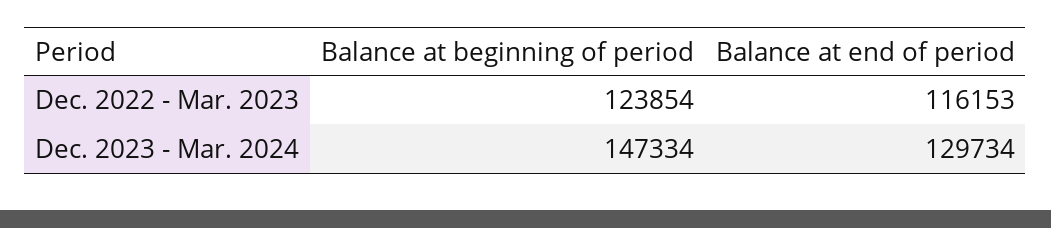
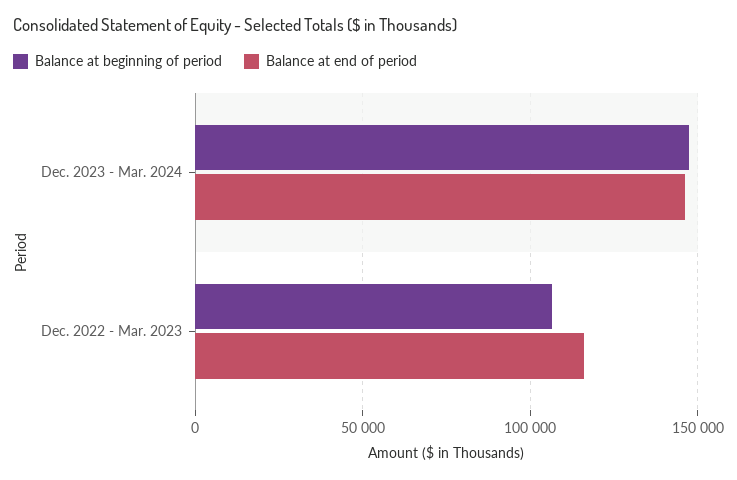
Balance at beginning of period, Dec. 2022 - Mar. 2023: 123854 -> 105000
Balance at end of period, Dec. 2023 - Mar. 2024: 129734 -> 145000

